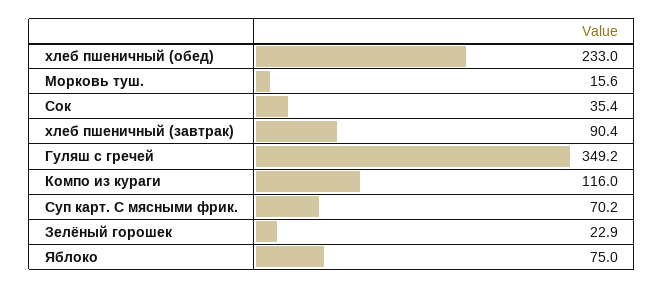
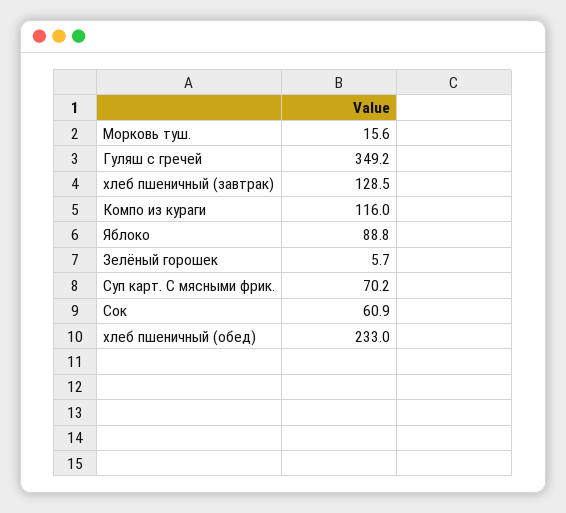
Сок: 35.4 -> 60.9
хлеб пшеничный (завтрак): 90.4 -> 128.5
Зелёный горошек: 22.9 -> 5.7
Яблоко: 75 -> 88.8

